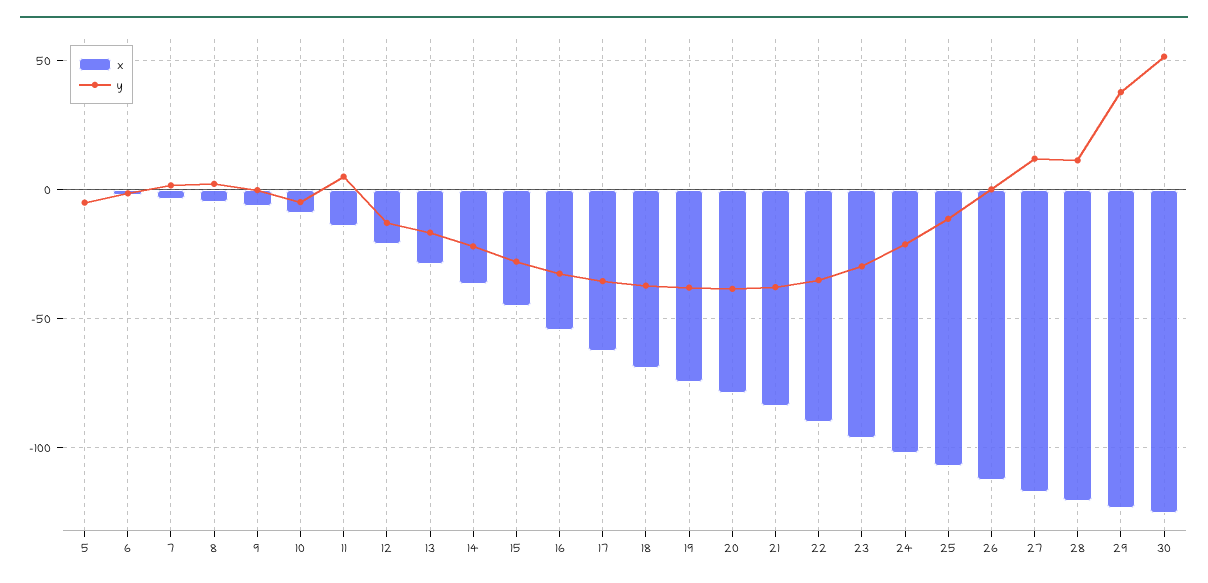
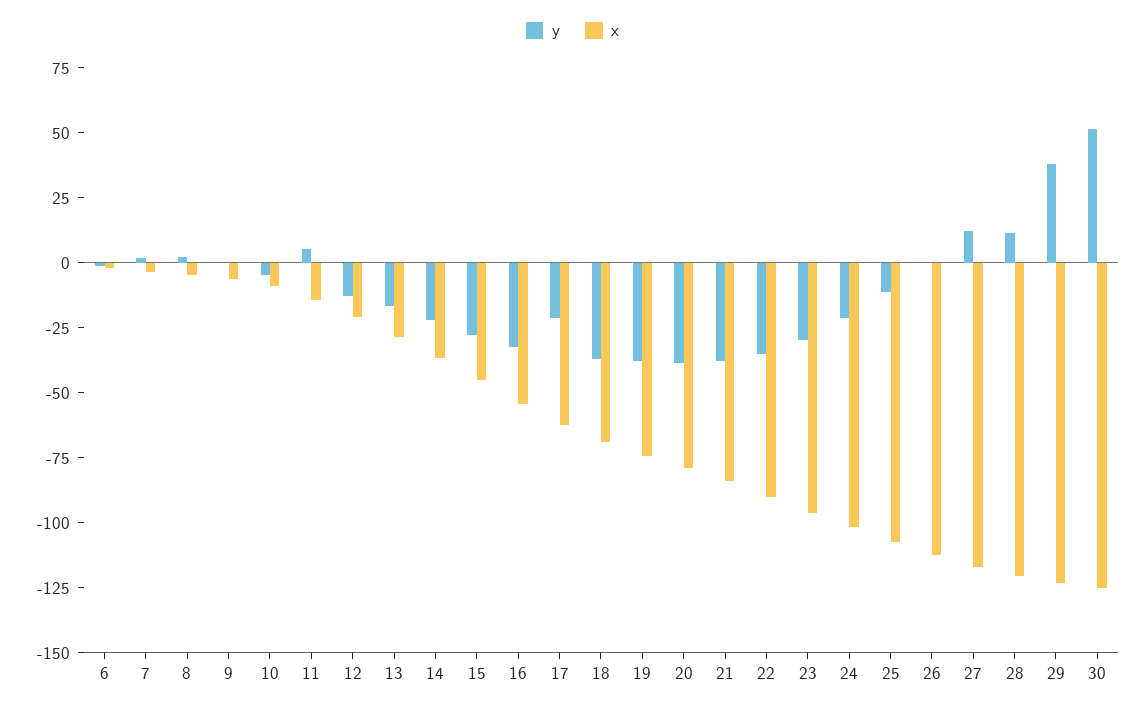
x, 5: 0 -> none
y, 5: -5 -> none
y, 17: -35 -> -20

